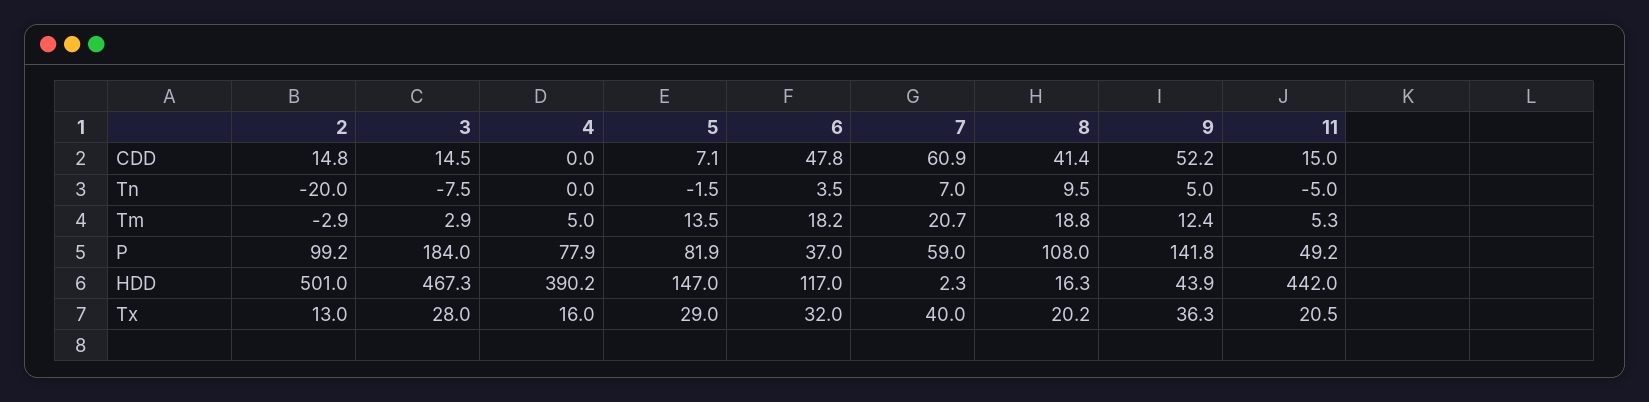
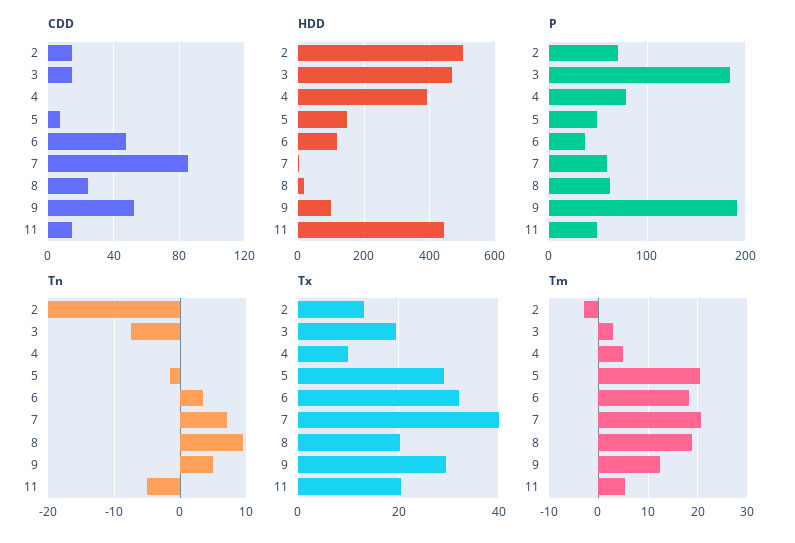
CDD, 7: 60.9 -> 85
CDD, 8: 41.4 -> 25
Tm, 5: 13.5 -> 20
P, 2: 99.2 -> 70
P, 5: 81.9 -> 50
P, 8: 108 -> 60
P, 9: 141.8 -> 190
HDD, 9: 43.9 -> 100
Tx, 3: 28 -> 20
Tx, 4: 16 -> 10
Tx, 9: 36.3 -> 30

